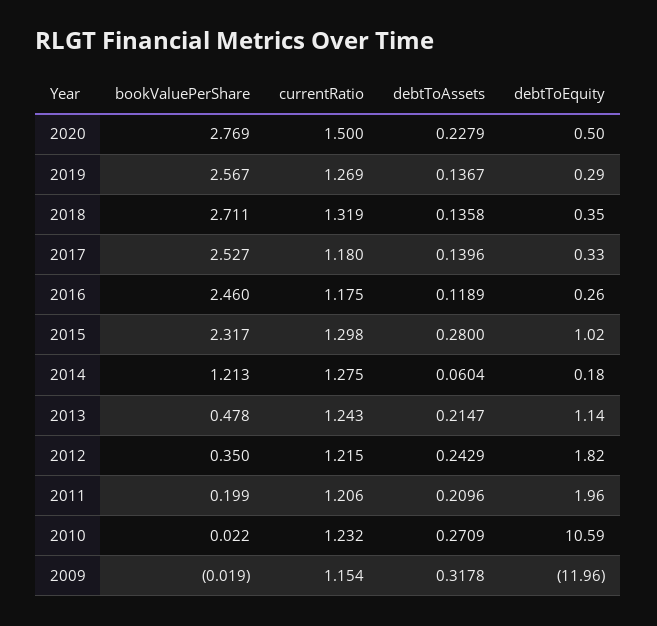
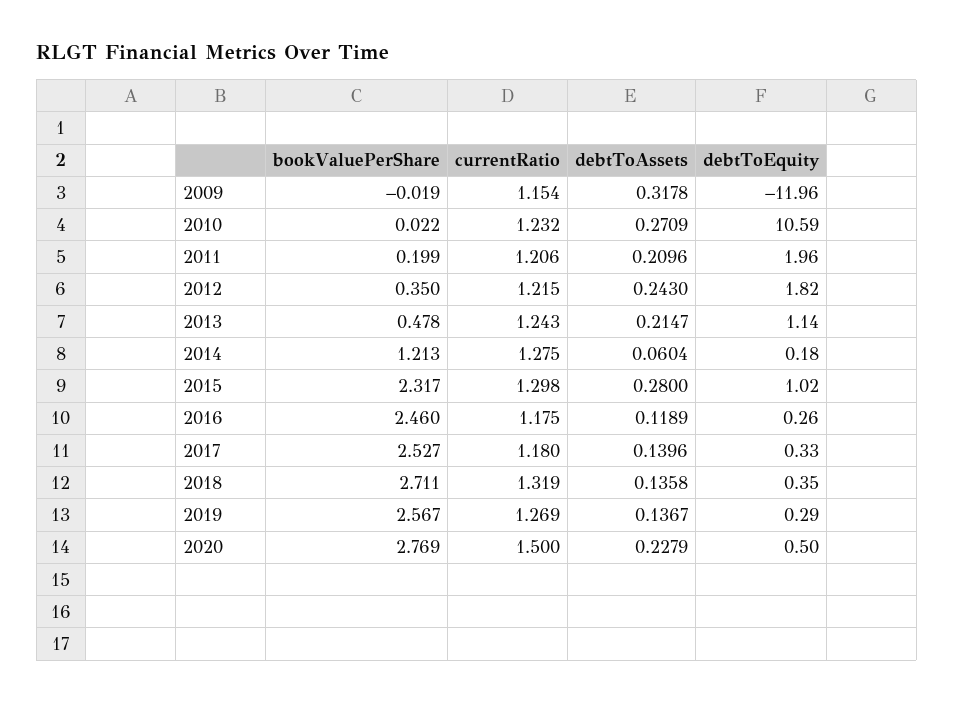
debtToAssets, 2012: 0.2429 -> 0.243

